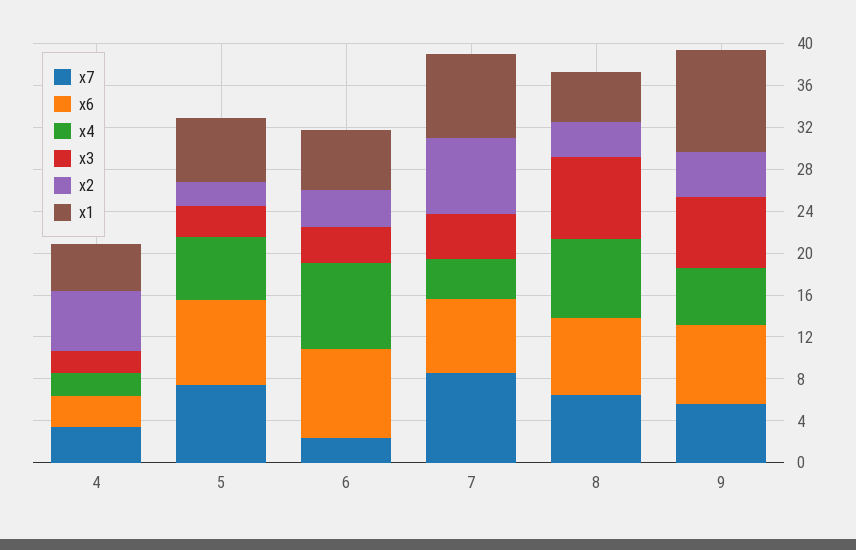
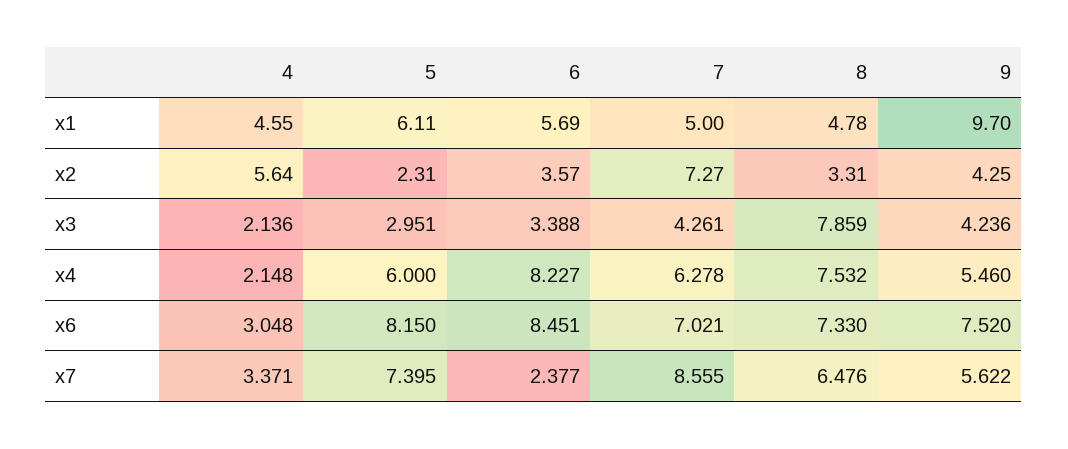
x4, 7: 4 -> 6.278
x1, 7: 8 -> 5
x3, 9: 7 -> 4.236

